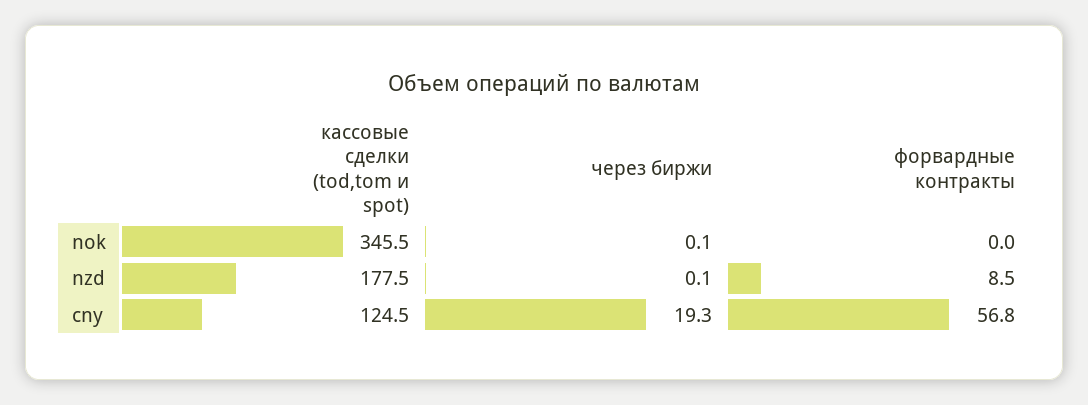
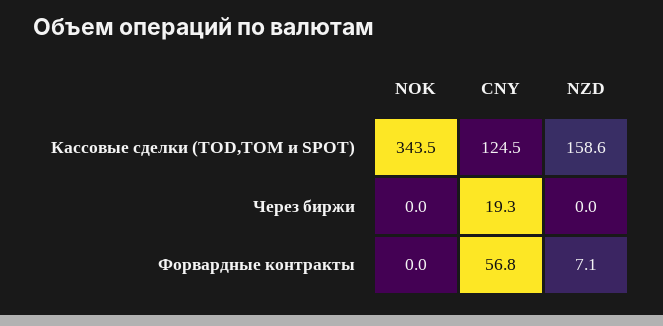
кассовые сделки (tod,tom и spot), nok: 345.5 -> 343.5
через биржи, nok: 0.1 -> 0
кассовые сделки (tod,tom и spot), nzd: 177.5 -> 158.6
через биржи, nzd: 0.1 -> 0
форвардные контракты, nzd: 8.5 -> 7.1

